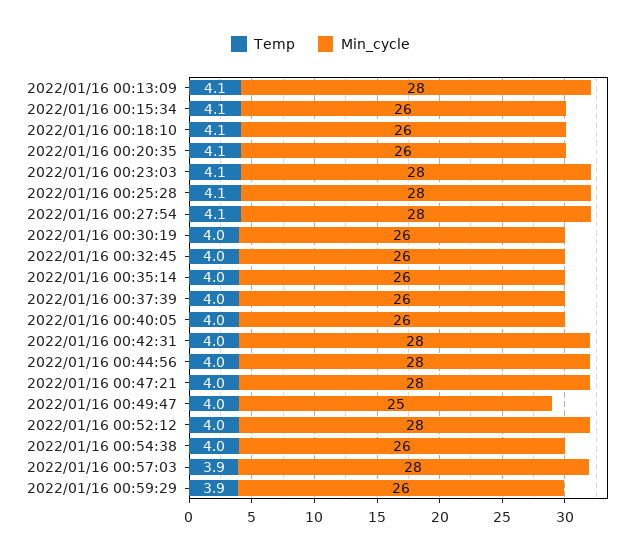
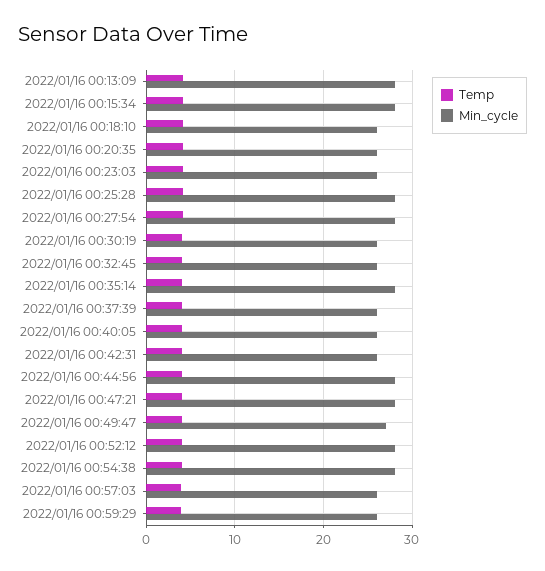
Min_cycle, 2022/01/16 00:15:34: 26 -> 28
Min_cycle, 2022/01/16 00:23:03: 28 -> 26
Min_cycle, 2022/01/16 00:35:14: 26 -> 28
Min_cycle, 2022/01/16 00:42:31: 28 -> 26
Min_cycle, 2022/01/16 00:49:47: 25 -> 27
Min_cycle, 2022/01/16 00:54:38: 26 -> 28
Min_cycle, 2022/01/16 00:57:03: 28 -> 26

